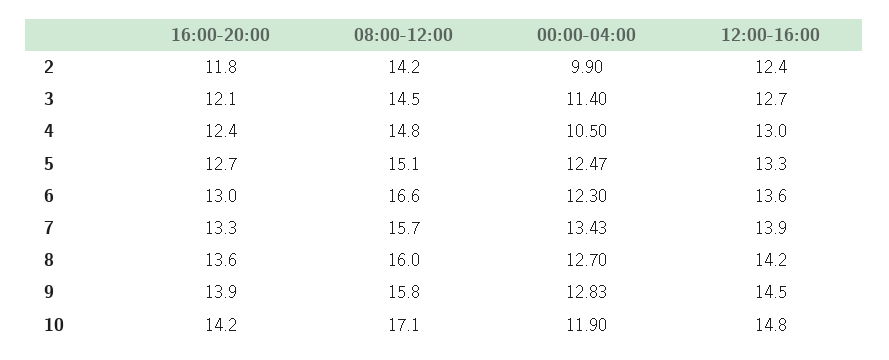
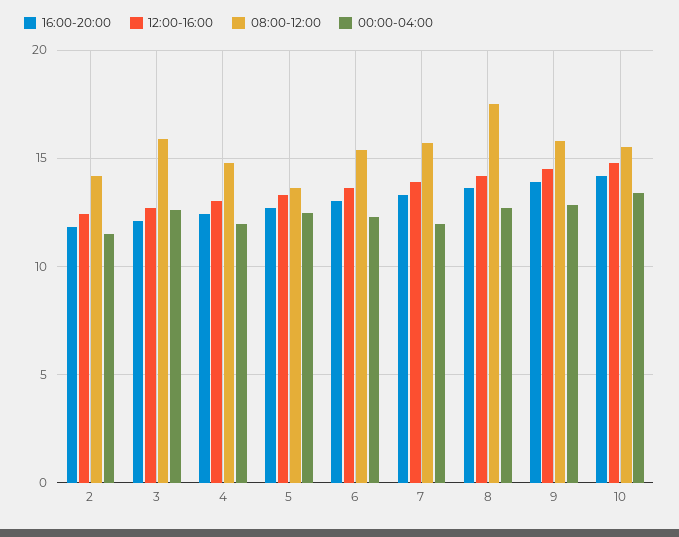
00:00-04:00, 2: 9.9 -> 11.5
08:00-12:00, 3: 14.5 -> 16
00:00-04:00, 3: 11.4 -> 12.5
00:00-04:00, 4: 10.5 -> 12
08:00-12:00, 5: 15.1 -> 13.5
08:00-12:00, 6: 16.6 -> 15.5
00:00-04:00, 7: 13.43 -> 12
08:00-12:00, 8: 16 -> 17.5
08:00-12:00, 10: 17.1 -> 15.5
00:00-04:00, 10: 11.9 -> 13.5

